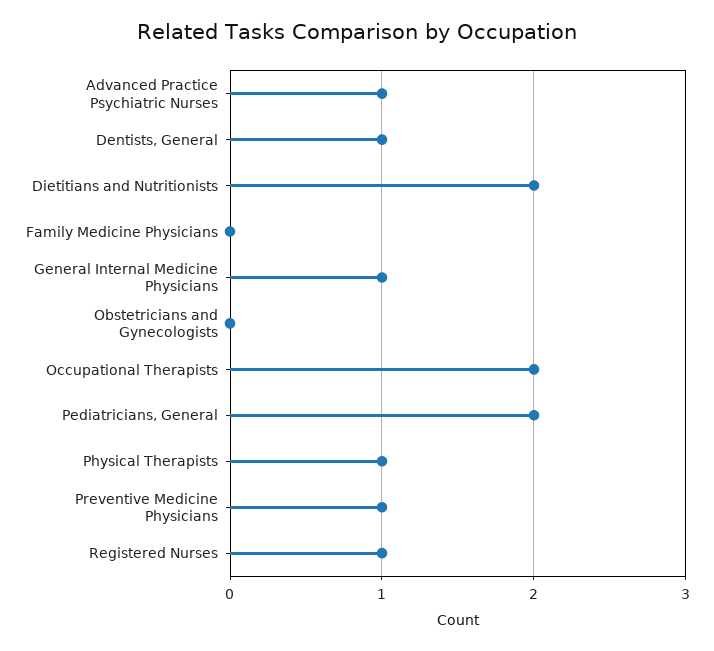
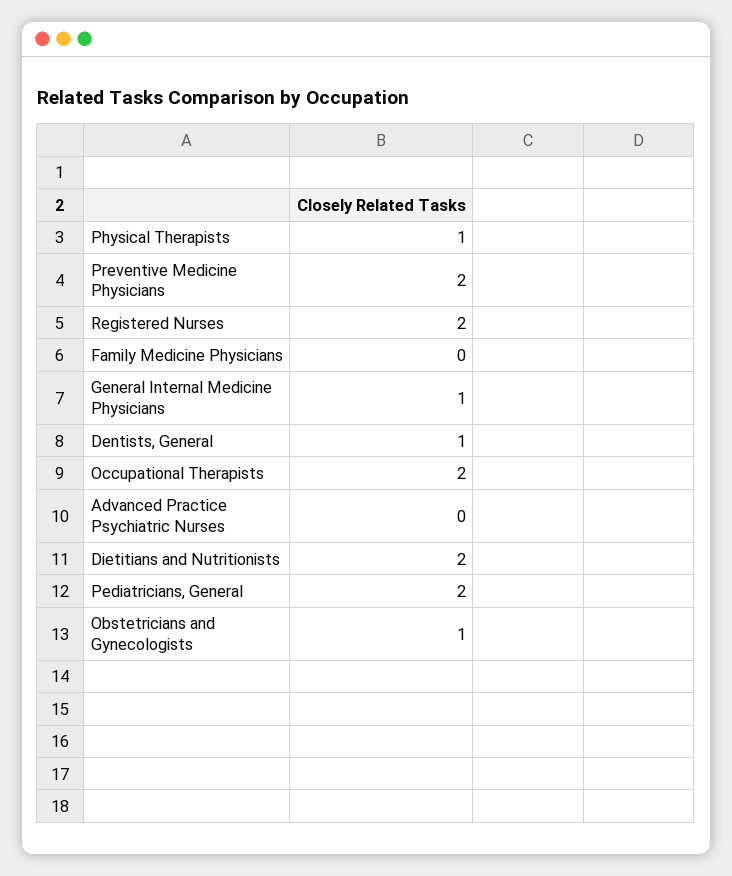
Advanced Practice Psychiatric Nurses: 1 -> 0
Obstetricians and Gynecologists: 0 -> 1
Preventive Medicine Physicians: 1 -> 2
Registered Nurses: 1 -> 2

